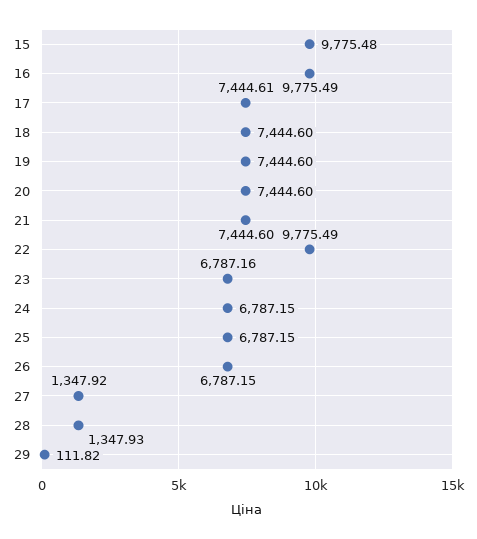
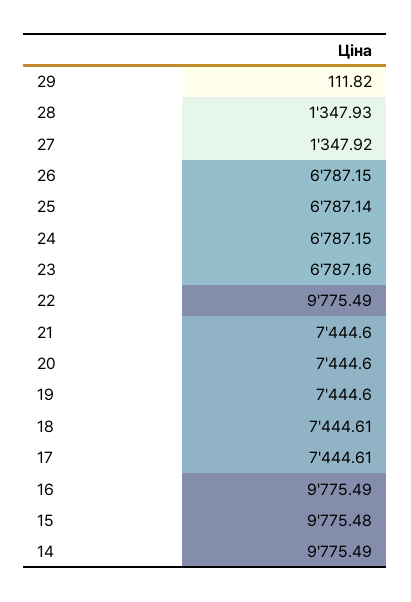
18: 7444.6 -> 7444.61
25: 6787.15 -> 6787.14
14: none -> 9775.49

